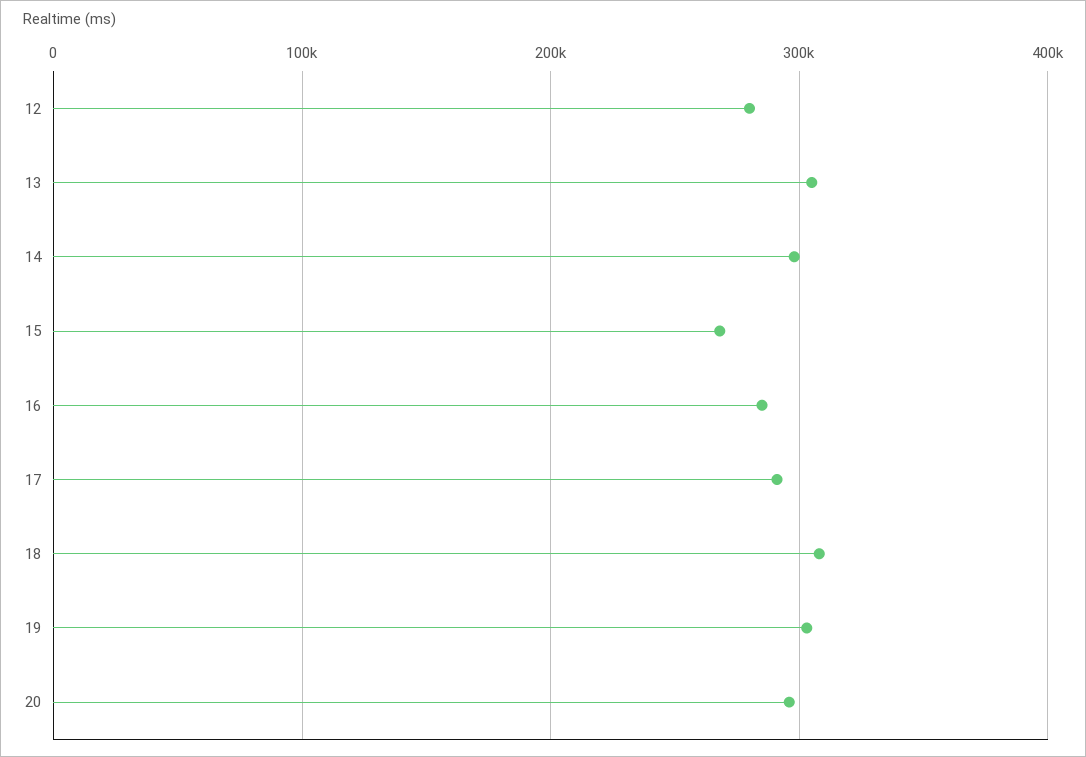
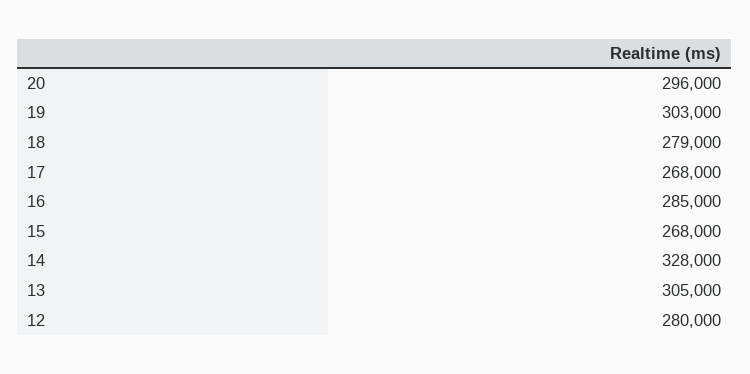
14: 300000 -> 328000
17: 290000 -> 268000
18: 310000 -> 279000

